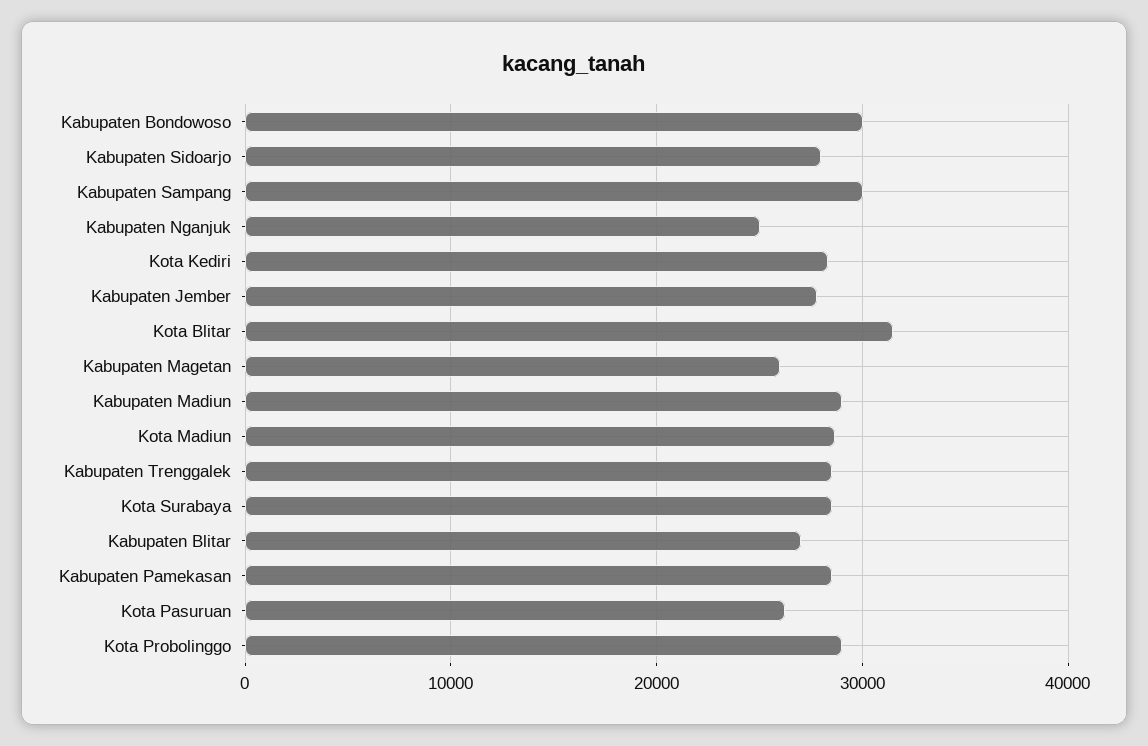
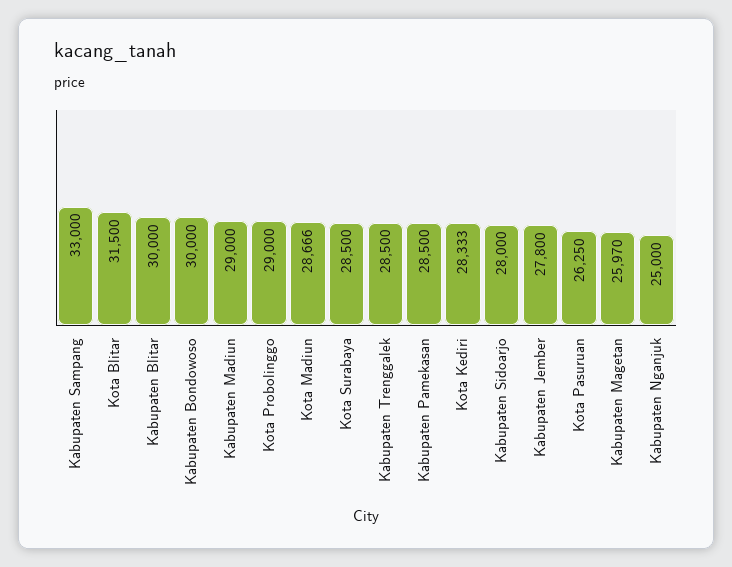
Kabupaten Sampang: 30000 -> 33000
Kabupaten Blitar: 27000 -> 30000

